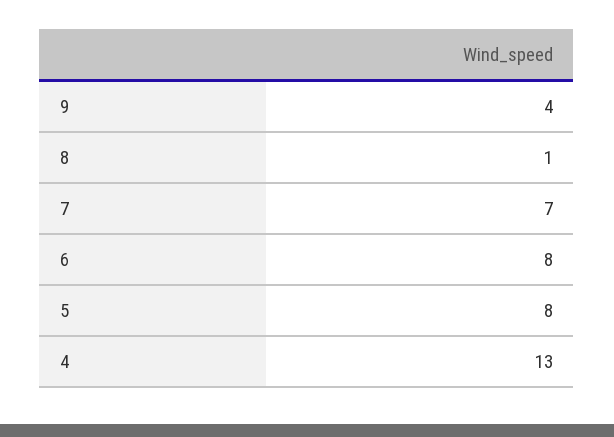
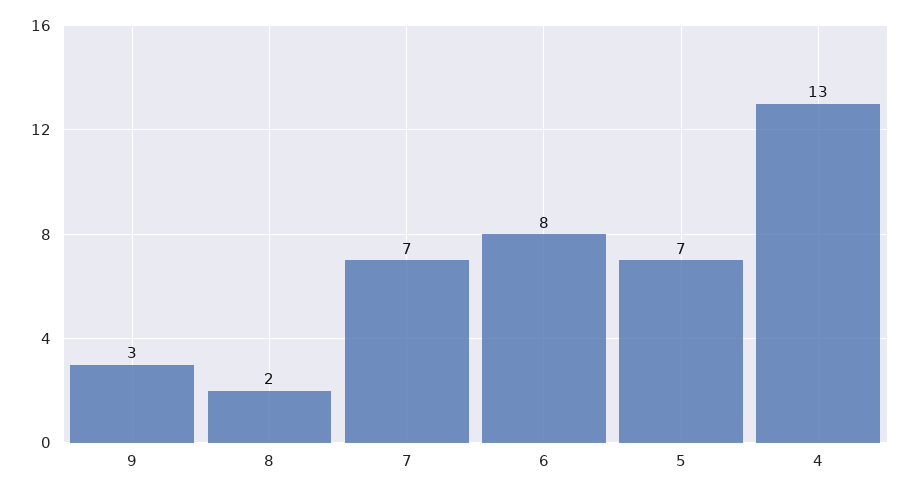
9: 4 -> 3
8: 1 -> 2
5: 8 -> 7

